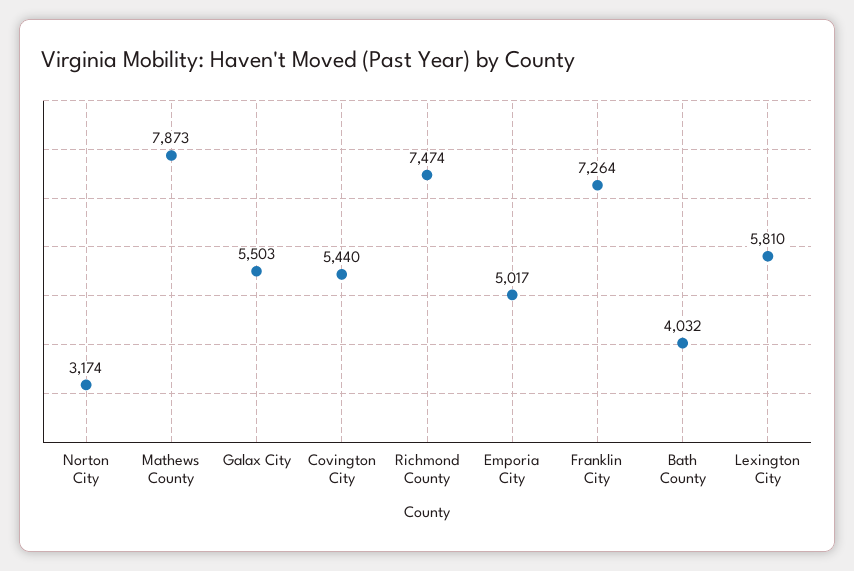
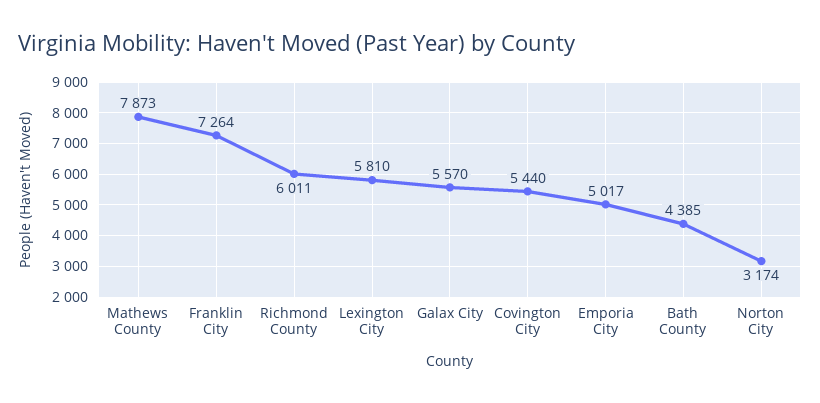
Galax City: 5503 -> 5570
Richmond County: 7474 -> 6011
Bath County: 4032 -> 4385

